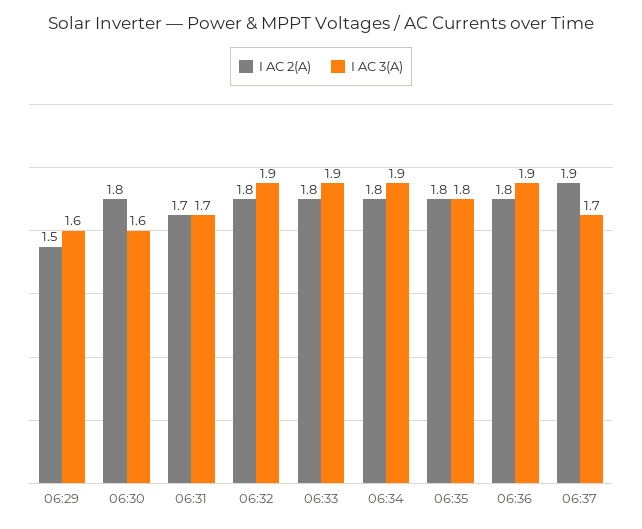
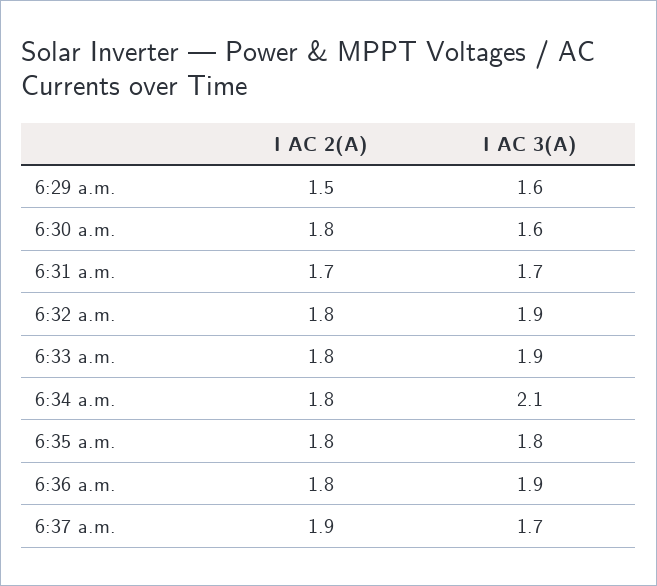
I AC 3(A), 06:34: 1.9 -> 2.1

